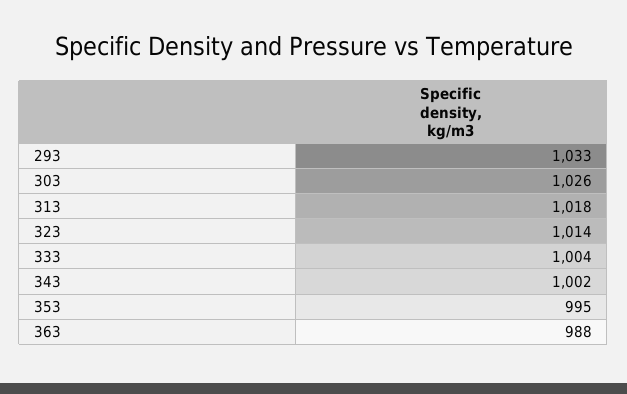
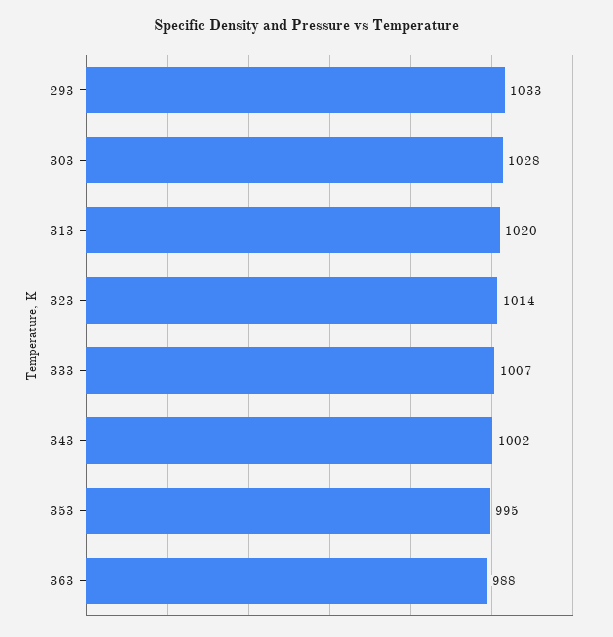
303: 1026 -> 1028
313: 1018 -> 1020
333: 1004 -> 1007

